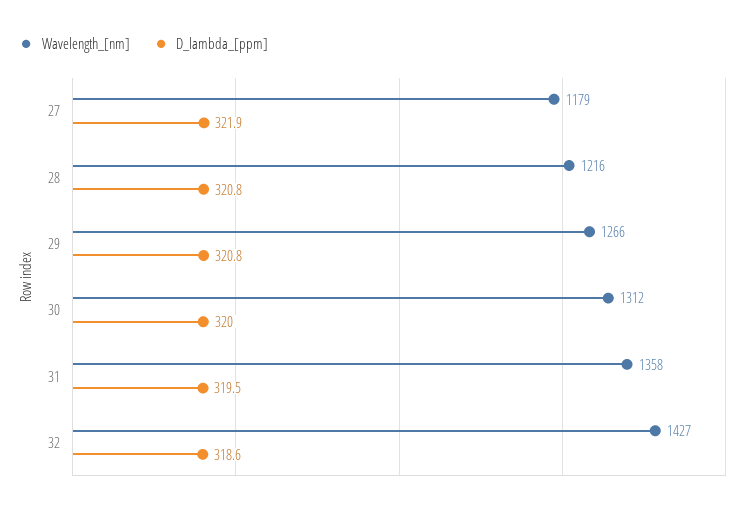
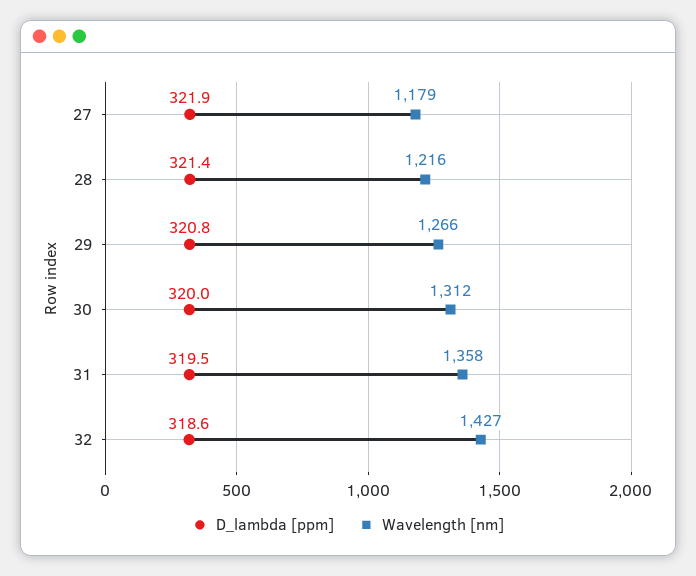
D_lambda_[ppm], 28: 320.8 -> 321.4

